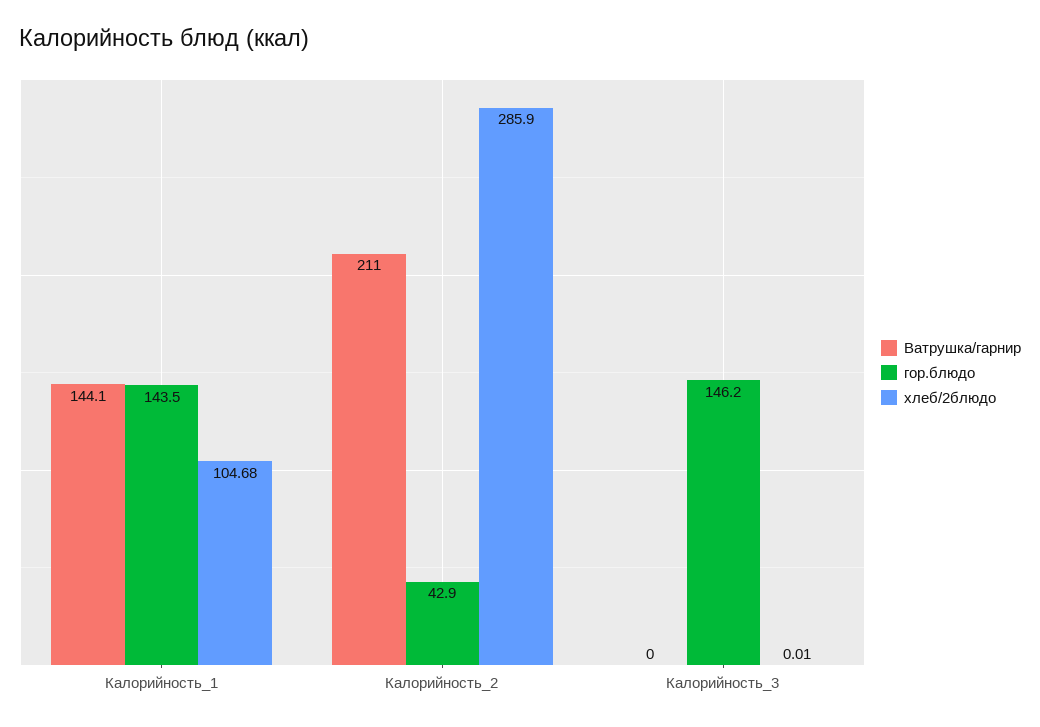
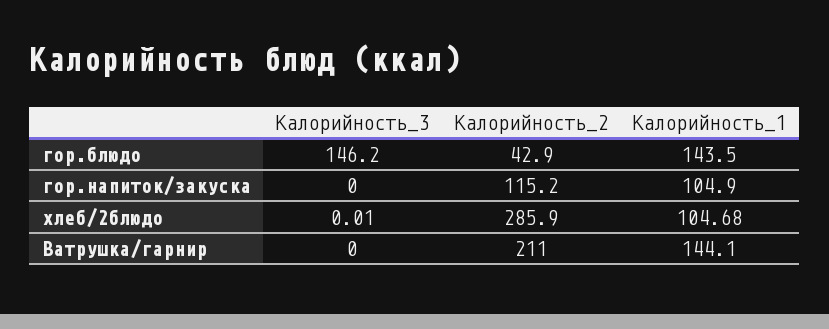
гор.напиток/закуска, Калорийность_3: none -> 0
гор.напиток/закуска, Калорийность_2: none -> 115.2
гор.напиток/закуска, Калорийность_1: none -> 104.9

